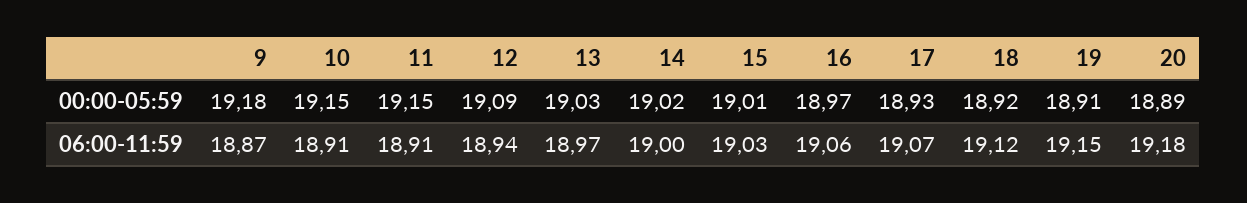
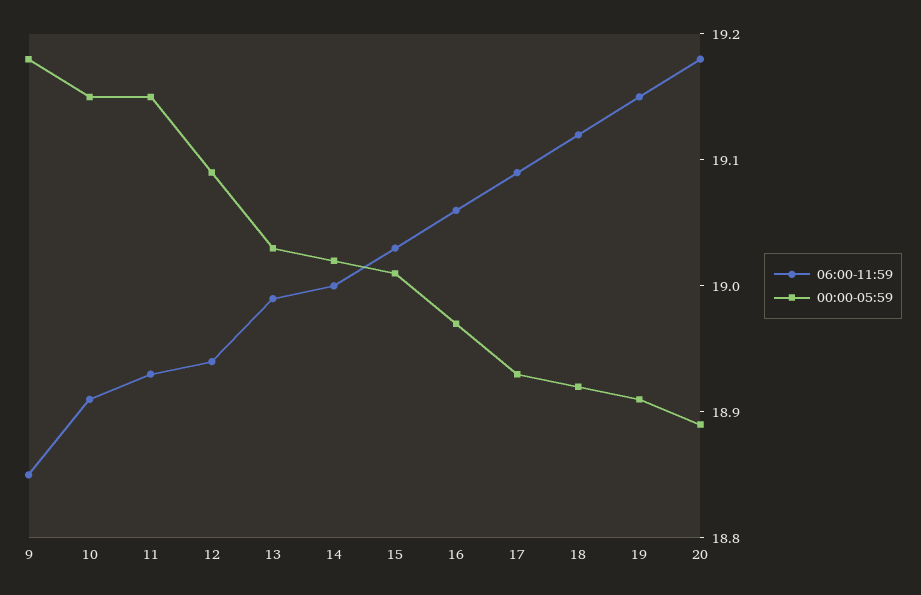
06:00-11:59, 9: 18.87 -> 18.85
06:00-11:59, 11: 18.91 -> 18.93
06:00-11:59, 13: 18.97 -> 18.99
06:00-11:59, 17: 19.07 -> 19.09

